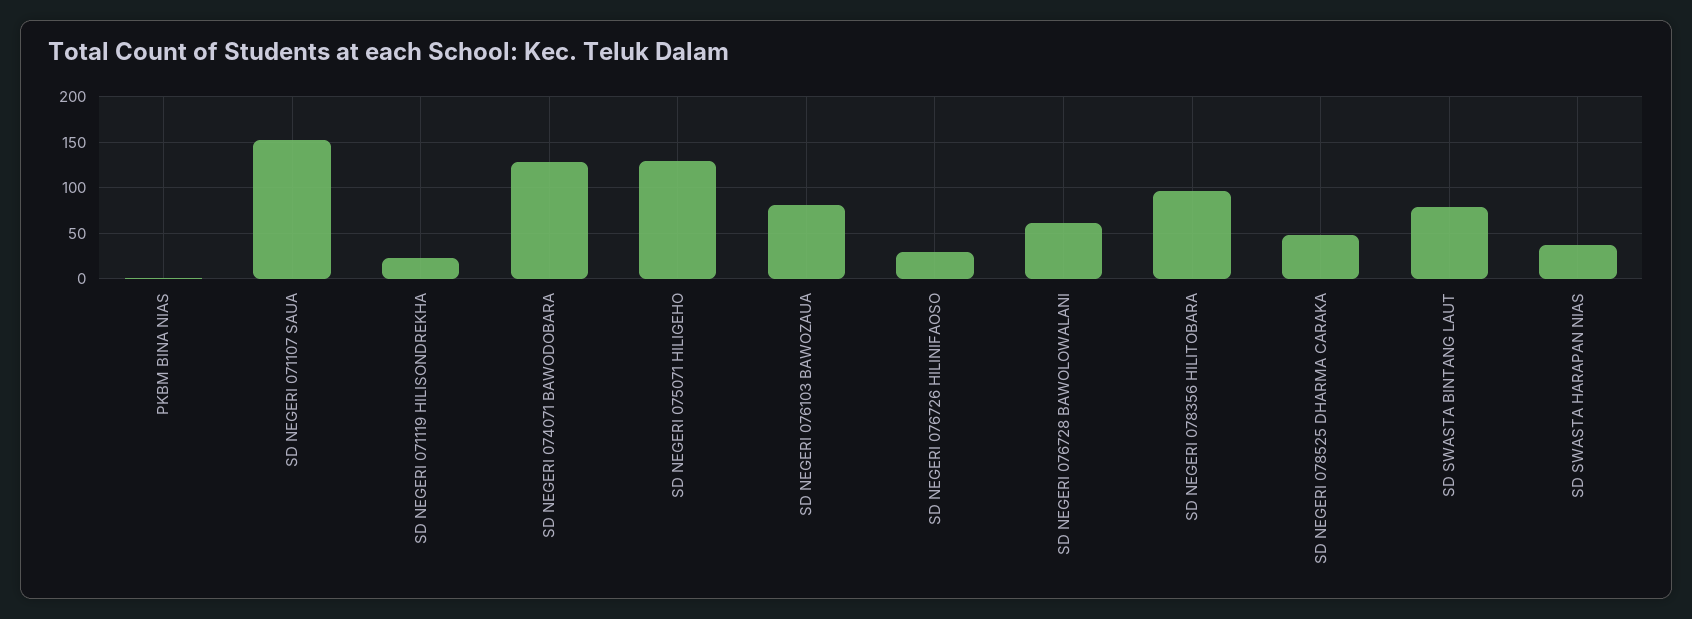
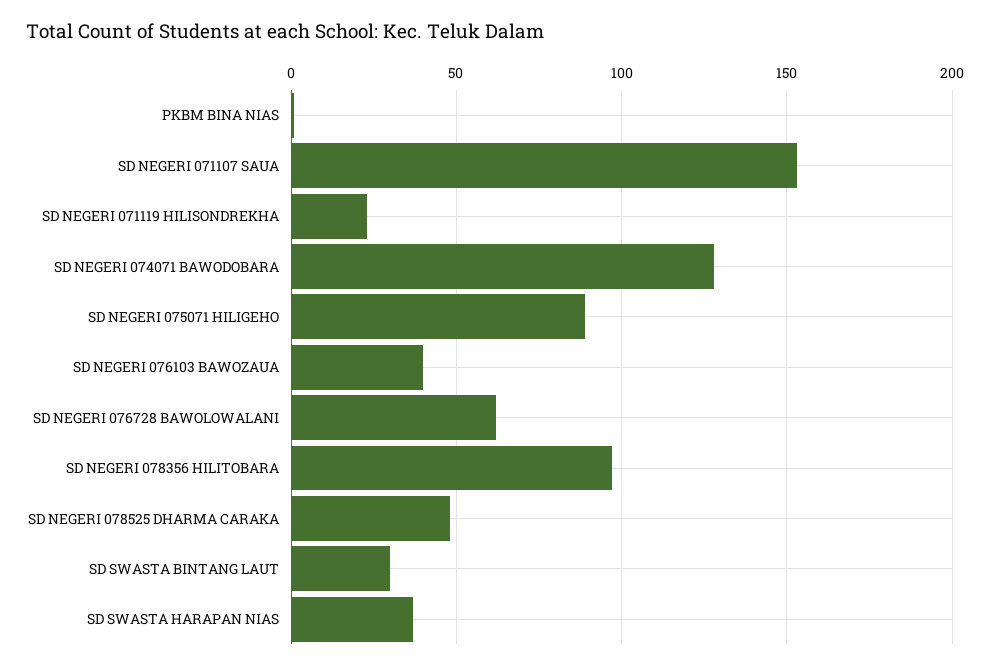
SD NEGERI 075071 HILIGEHO: 130 -> 90
SD NEGERI 076103 BAWOZAUA: 80 -> 40
SD NEGERI 076726 HILINIFAOSO: 30 -> none
SD SWASTA BINTANG LAUT: 80 -> 30

